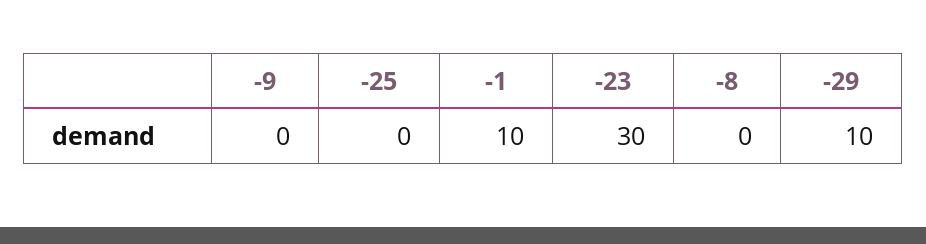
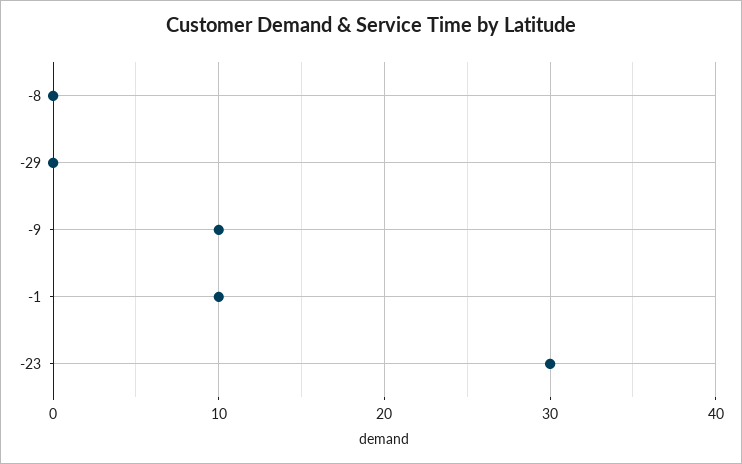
-9: 0 -> 10
-25: 0 -> none
-29: 10 -> 0

